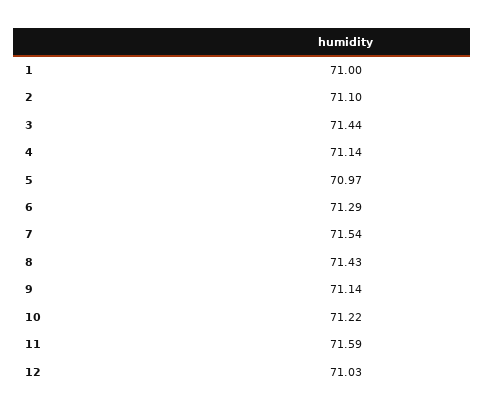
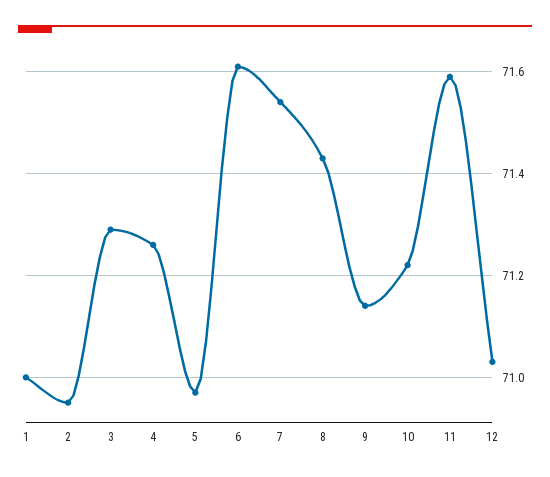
2: 71.1 -> 70.95
3: 71.44 -> 71.3
4: 71.14 -> 71.25
6: 71.29 -> 71.6

